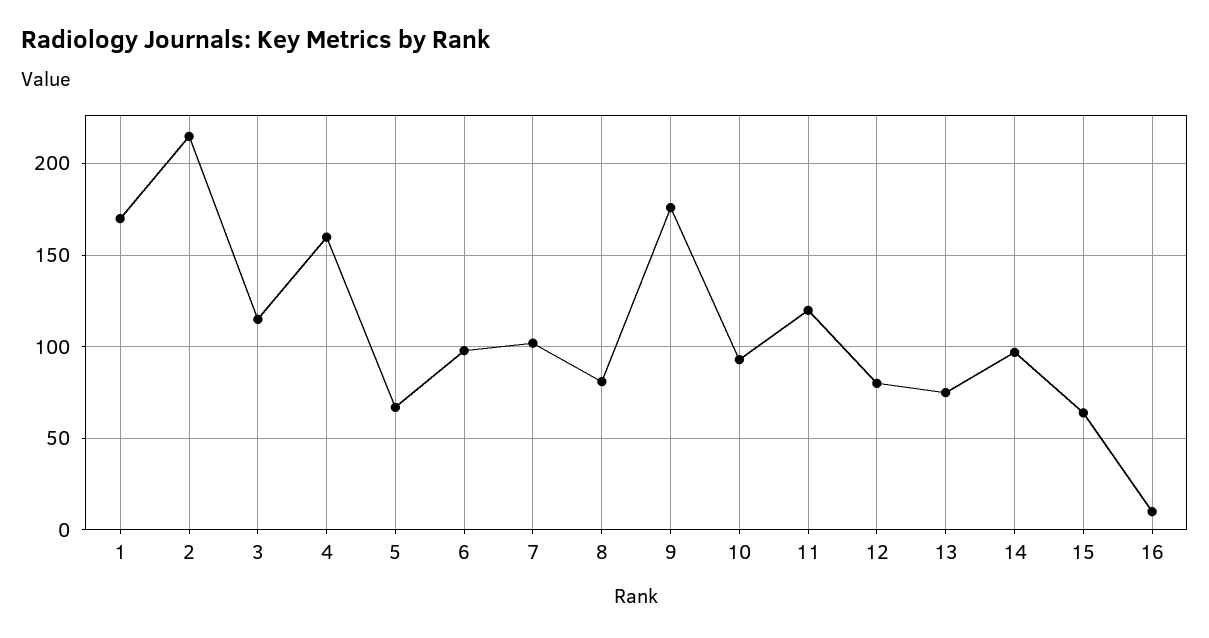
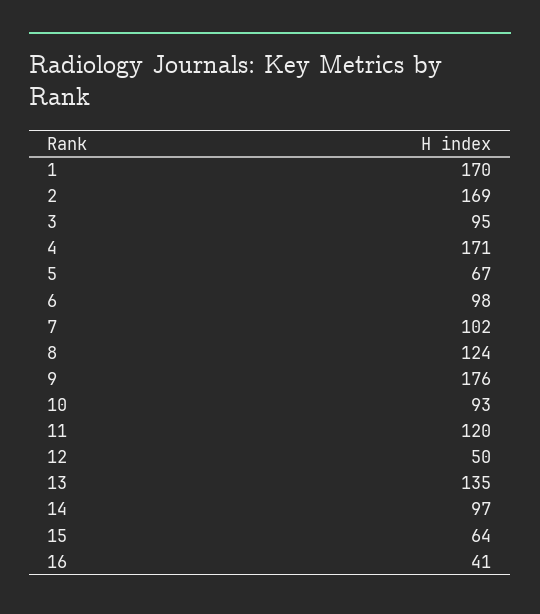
2: 215 -> 169
3: 115 -> 95
4: 160 -> 171
8: 80 -> 124
12: 80 -> 50
13: 75 -> 135
16: 10 -> 41

